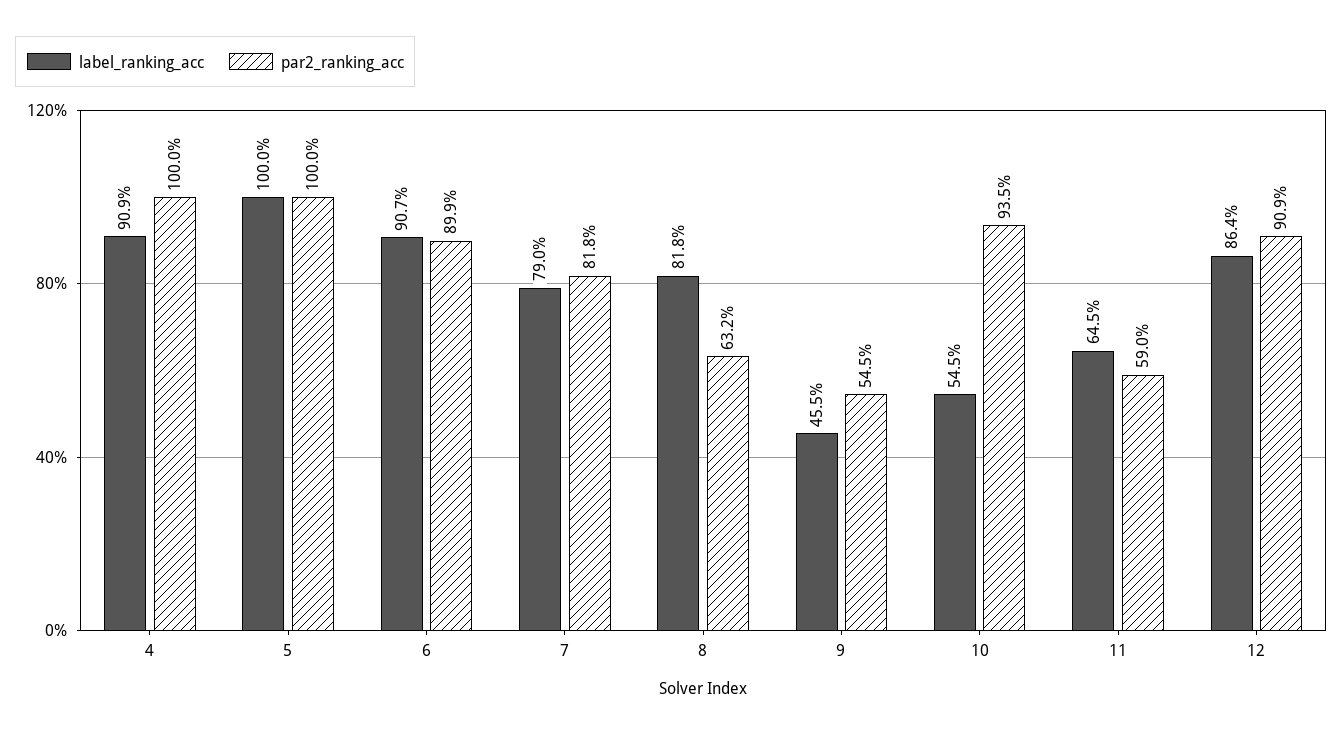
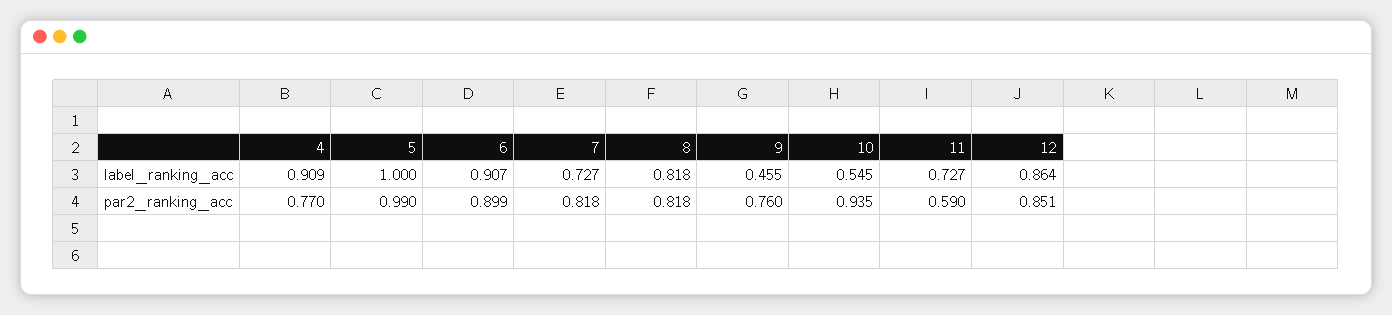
par2_ranking_acc, 4: 1 -> 0.77
par2_ranking_acc, 5: 1 -> 0.99
label_ranking_acc, 7: 0.79 -> 0.727
par2_ranking_acc, 8: 0.632 -> 0.818
par2_ranking_acc, 9: 0.545 -> 0.76
label_ranking_acc, 11: 0.645 -> 0.727
par2_ranking_acc, 12: 0.909 -> 0.851

